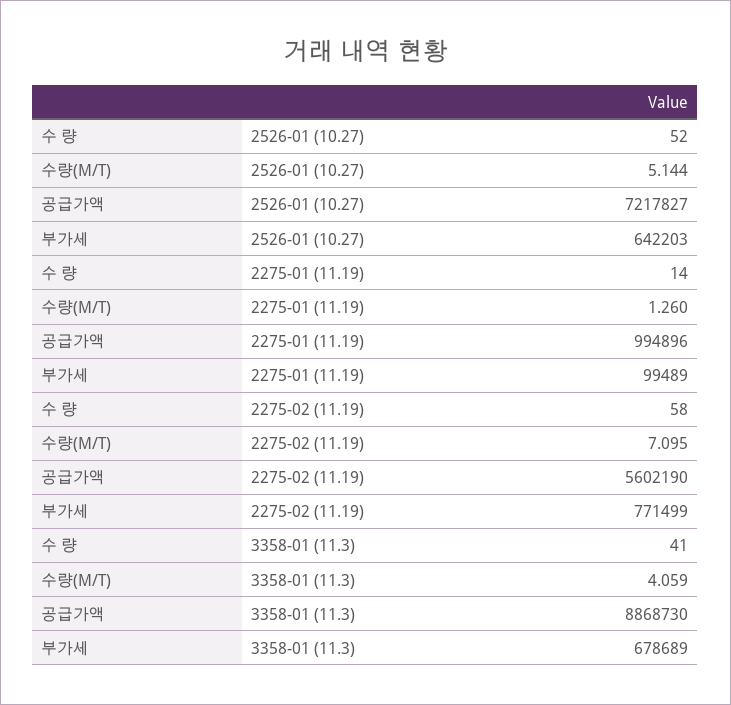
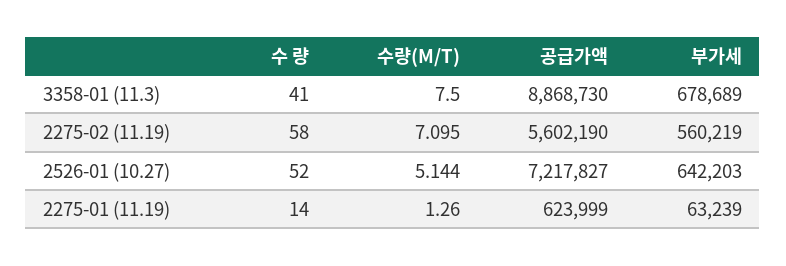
공급가액, 2275-01 (11.19): 994896 -> 623999
부가세, 2275-01 (11.19): 99489 -> 63239
부가세, 2275-02 (11.19): 771499 -> 560219
수량(M/T), 3358-01 (11.3): 4.059 -> 7.5

